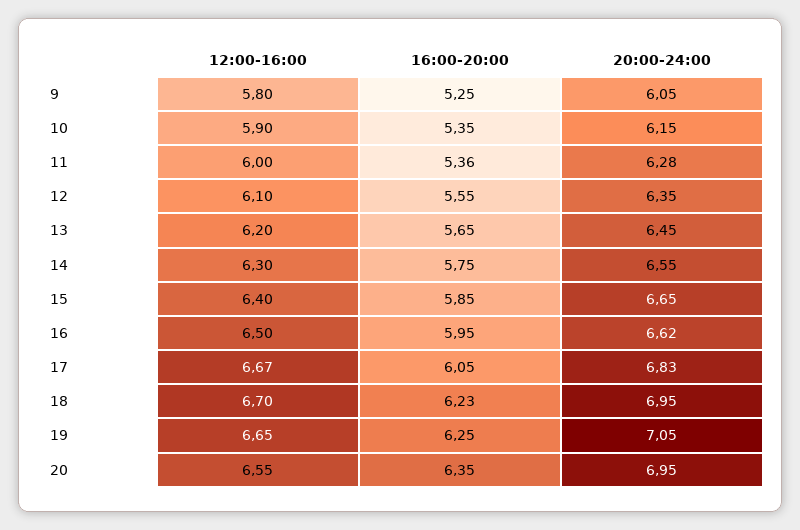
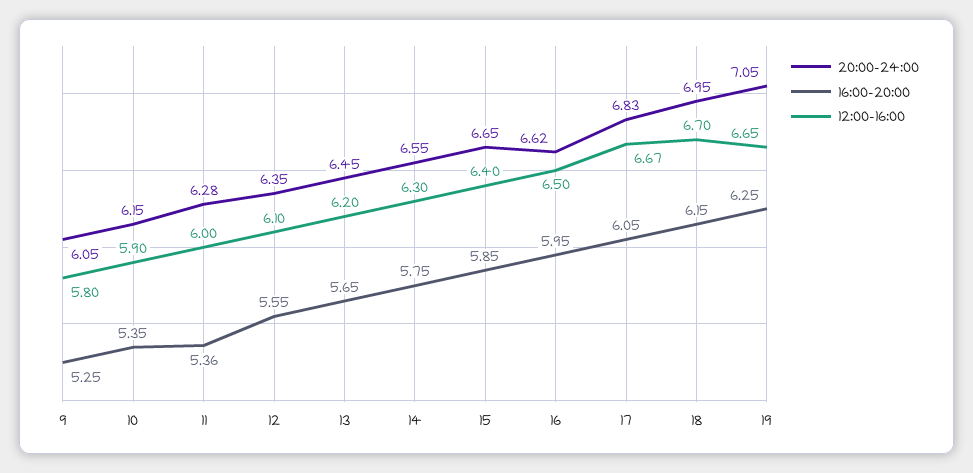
16:00-20:00, 18: 6.23 -> 6.15
12:00-16:00, 20: 6.55 -> none
16:00-20:00, 20: 6.35 -> none
20:00-24:00, 20: 6.95 -> none

